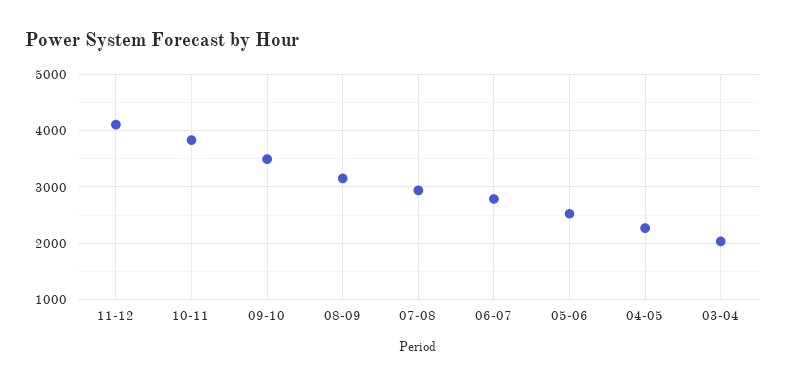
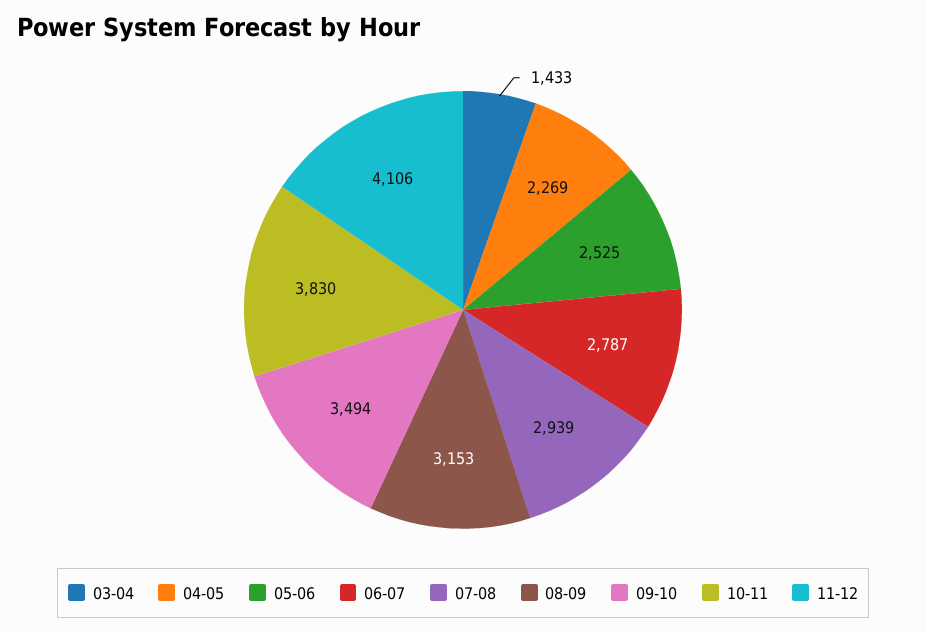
03-04: 2000 -> 1433

